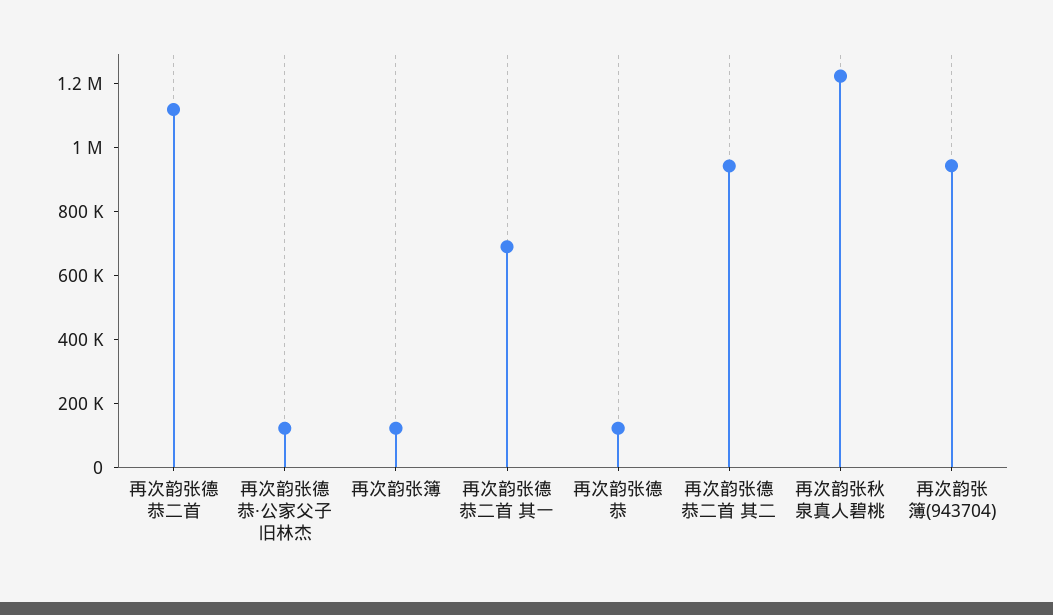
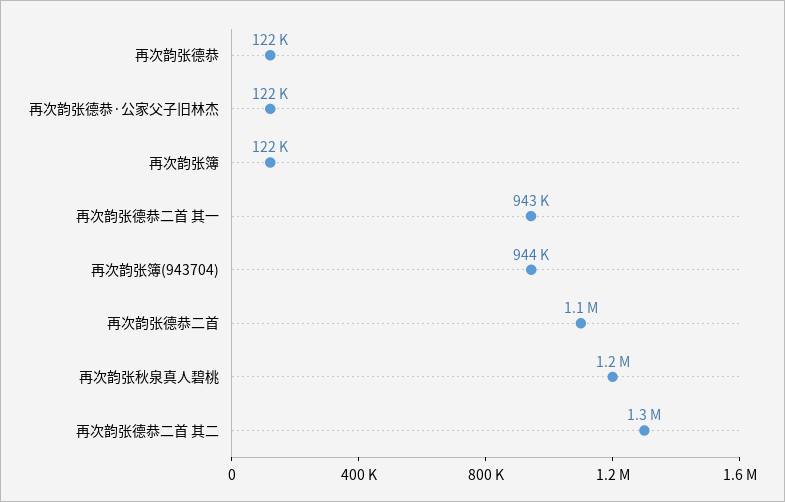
再次韵张德恭二首 其一: 700000 -> 943000
再次韵张德恭二首 其二: 950000 -> 1300000

